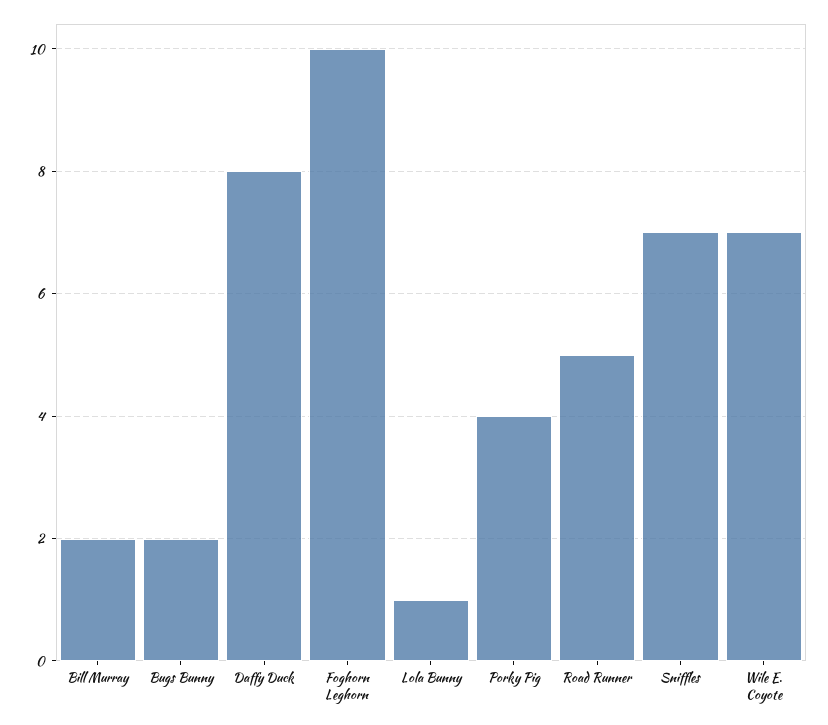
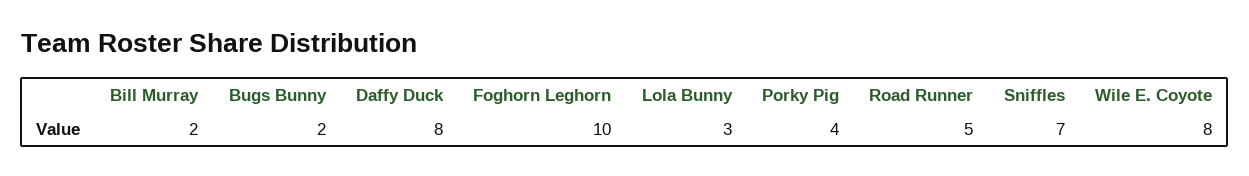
Lola Bunny: 1 -> 3
Wile E. Coyote: 7 -> 8

